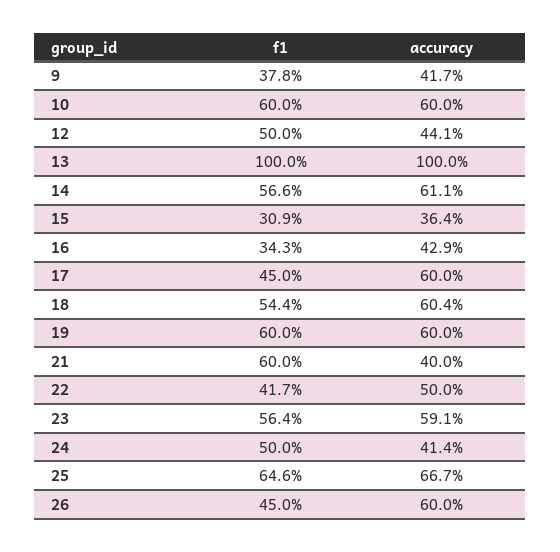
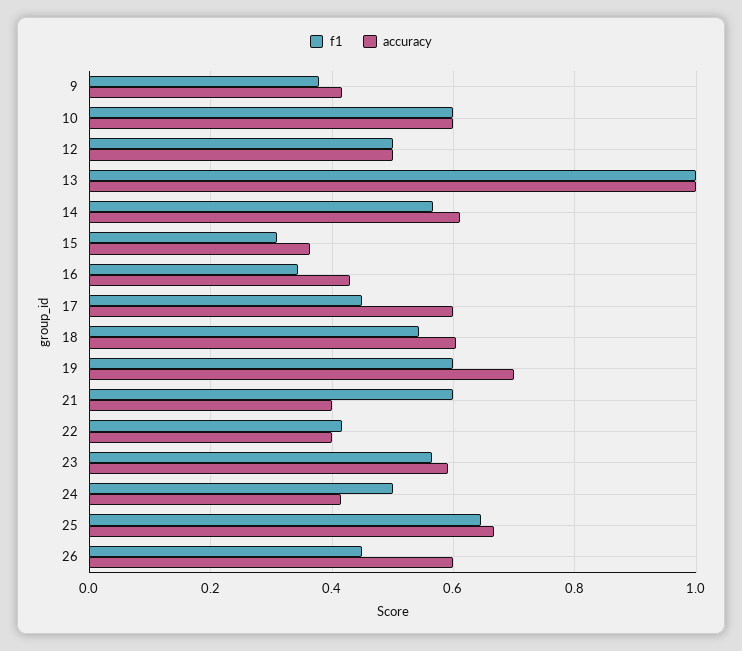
accuracy, 12: 0.441 -> 0.5
accuracy, 19: 0.6 -> 0.7
accuracy, 22: 0.5 -> 0.4

